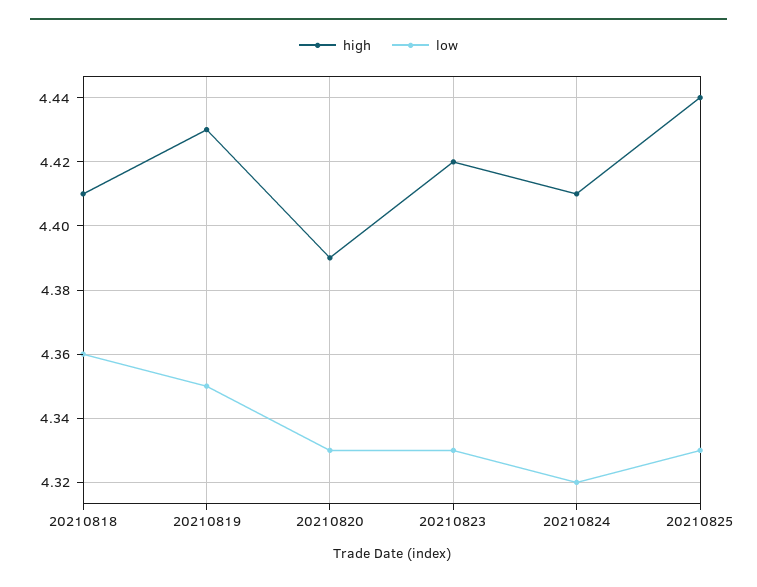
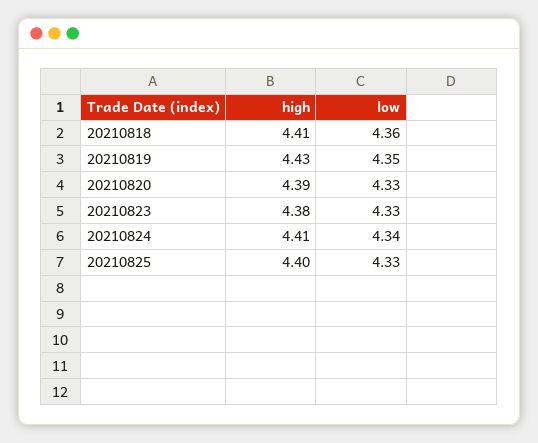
high, 20210823: 4.42 -> 4.38
low, 20210824: 4.32 -> 4.34
high, 20210825: 4.44 -> 4.4

